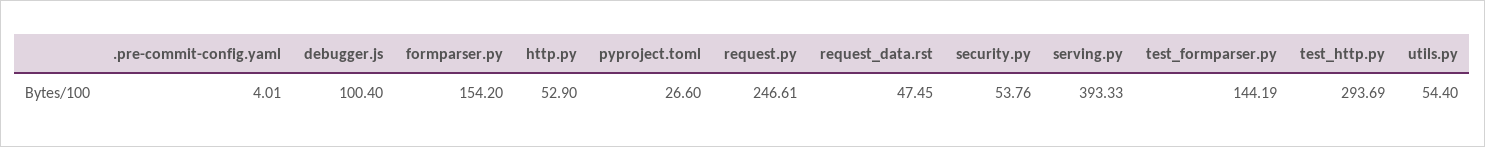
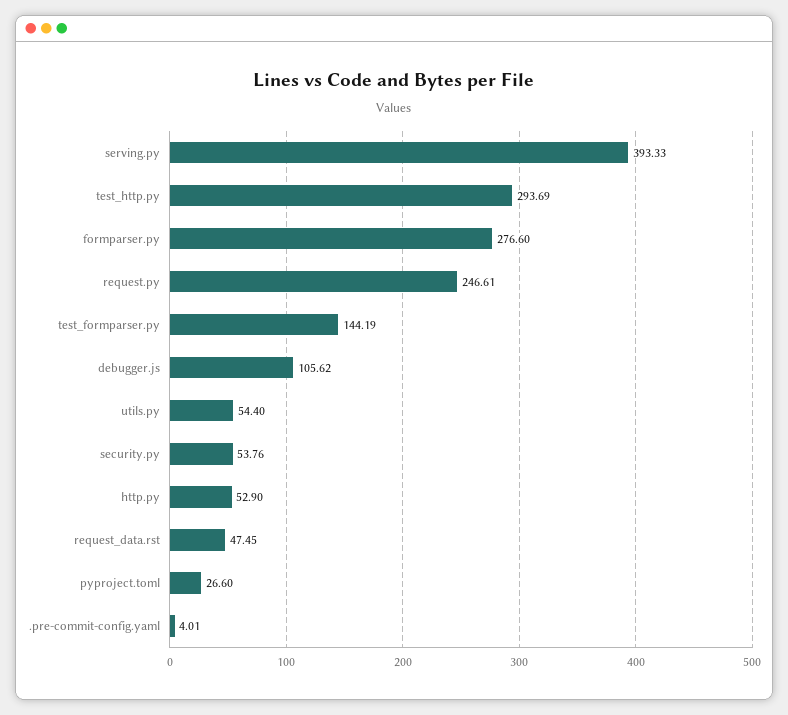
debugger.js: 100.4 -> 105.62
formparser.py: 154.2 -> 276.6

